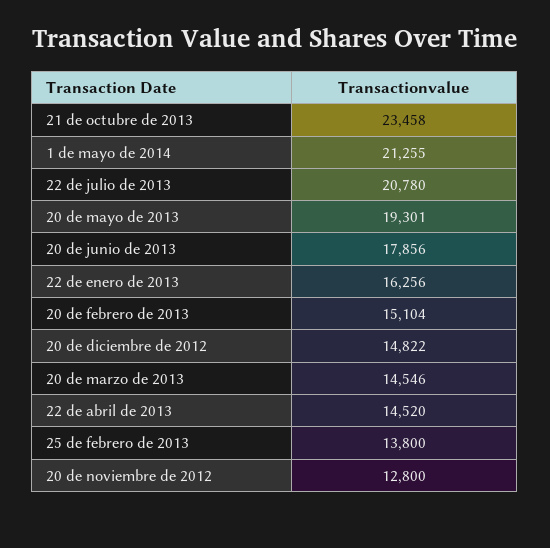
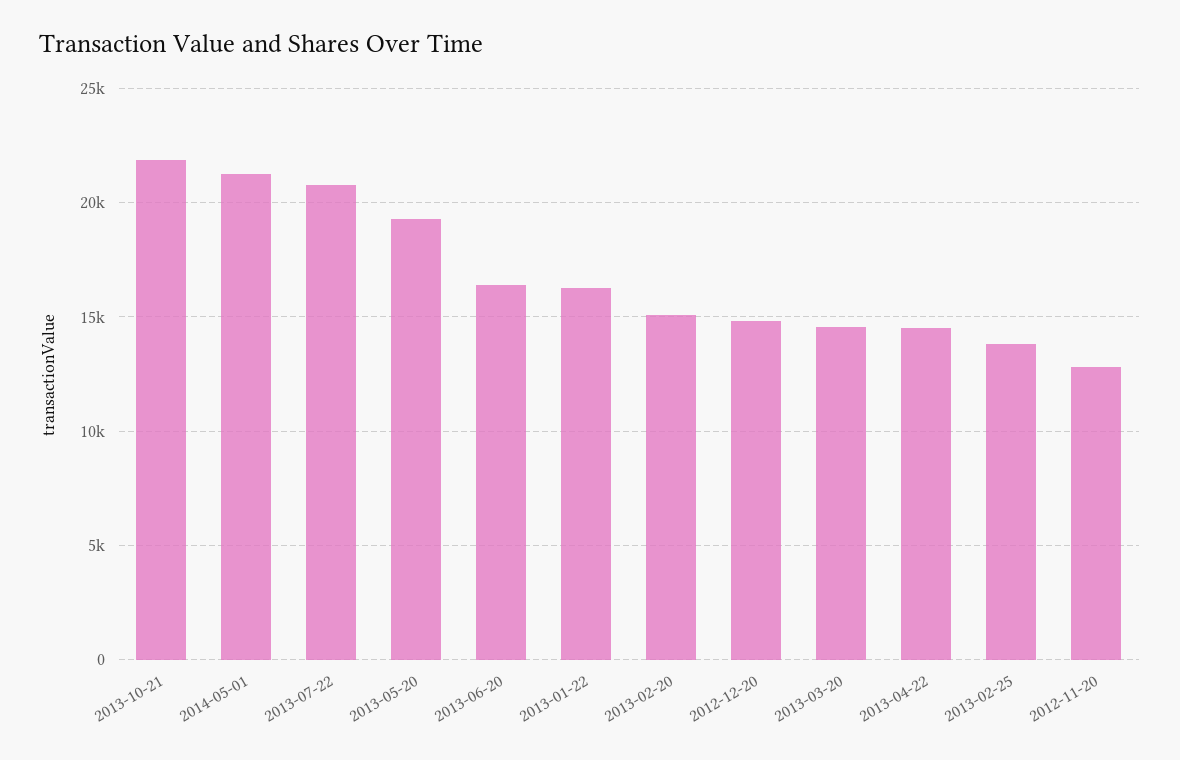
21 de octubre de 2013: 23458 -> 22000
20 de junio de 2013: 17856 -> 16500

